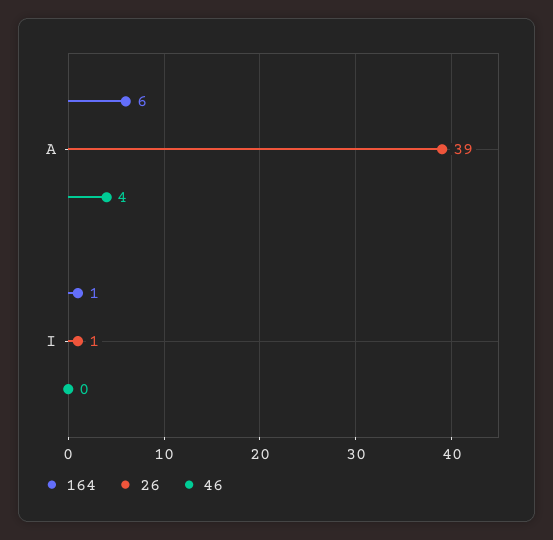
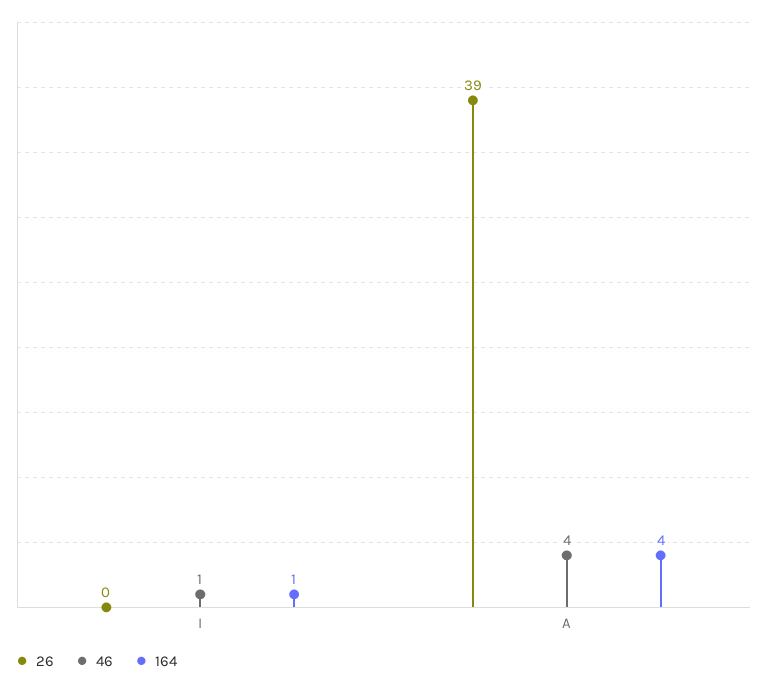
164, A: 6 -> 4
26, I: 1 -> 0
46, I: 0 -> 1

